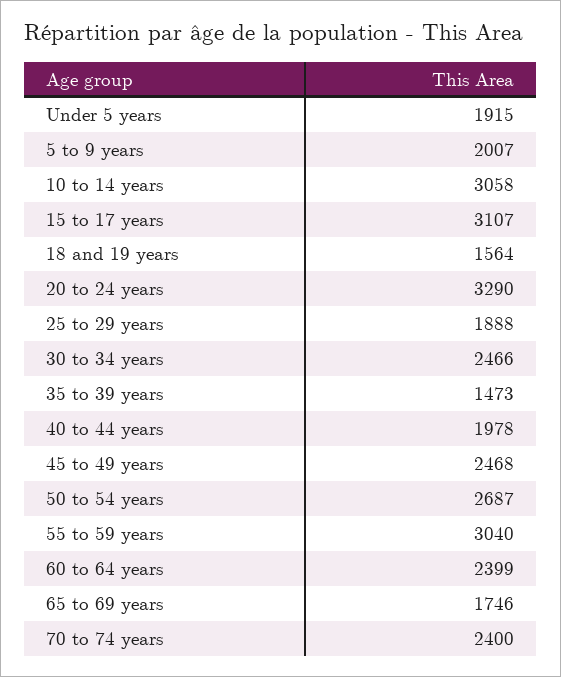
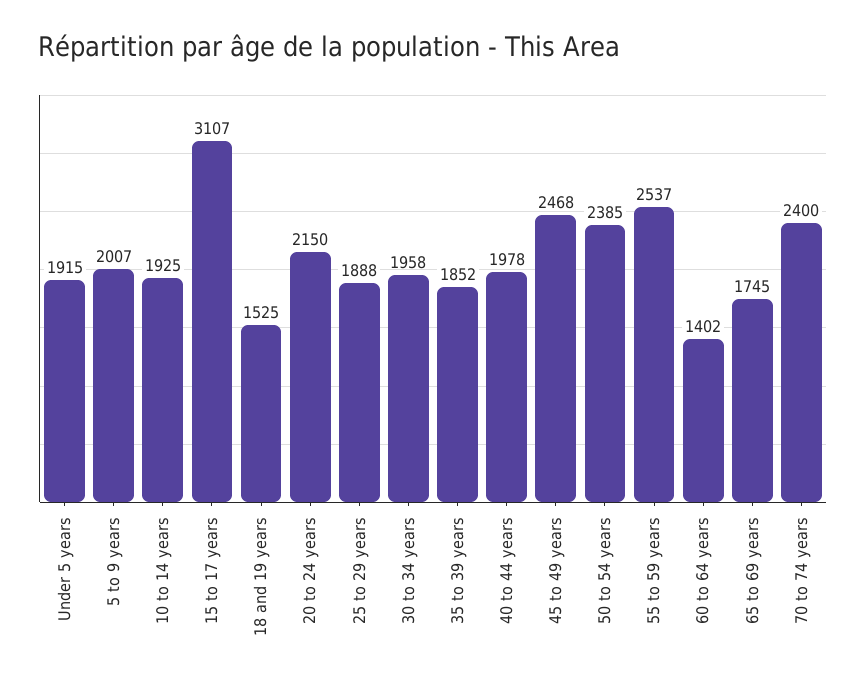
10 to 14 years: 3058 -> 1925
18 and 19 years: 1564 -> 1525
20 to 24 years: 3290 -> 2150
30 to 34 years: 2466 -> 1958
35 to 39 years: 1473 -> 1852
50 to 54 years: 2687 -> 2385
55 to 59 years: 3040 -> 2537
60 to 64 years: 2399 -> 1402
65 to 69 years: 1746 -> 1745

